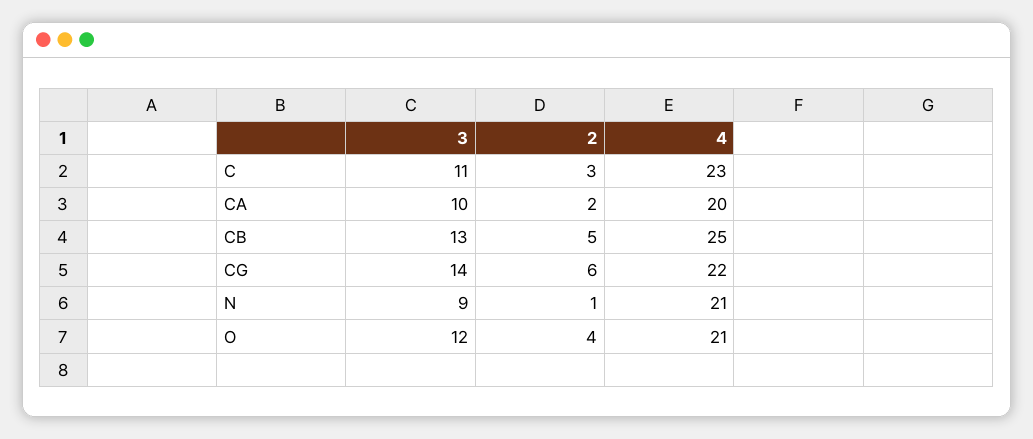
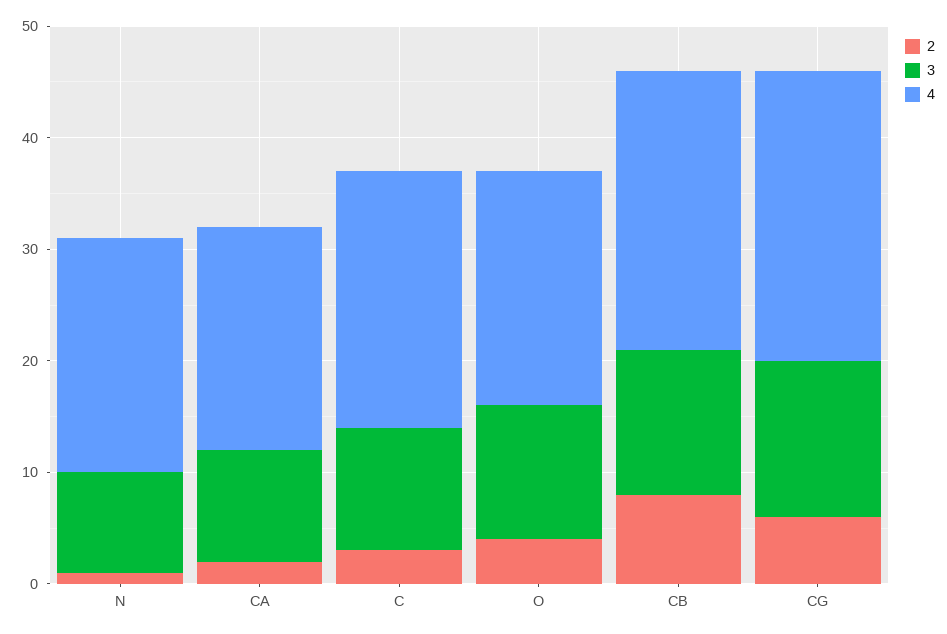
2, CB: 5 -> 8
4, CG: 22 -> 26

